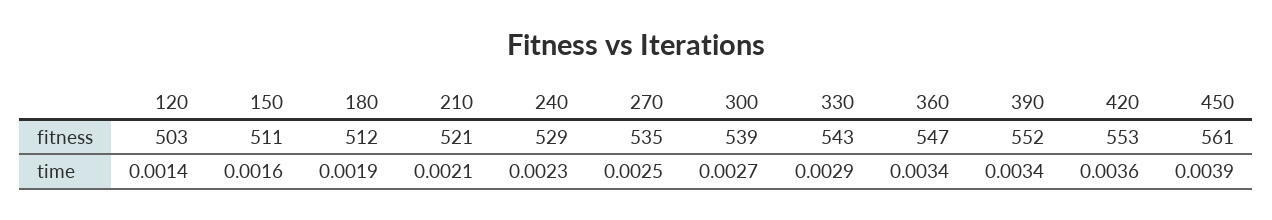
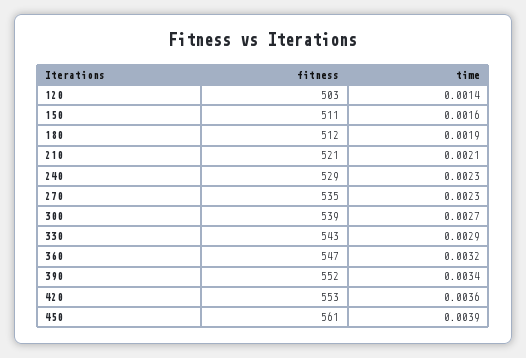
270, time: 0.0025 -> 0.0023
360, time: 0.0034 -> 0.0032

